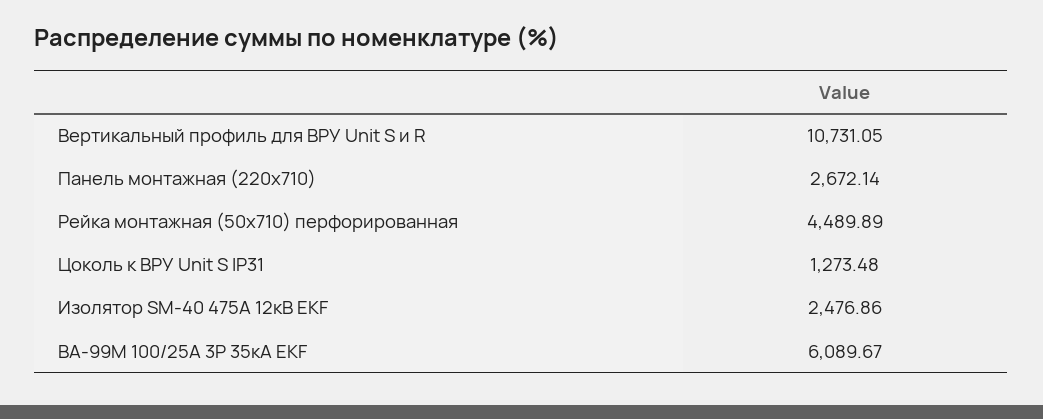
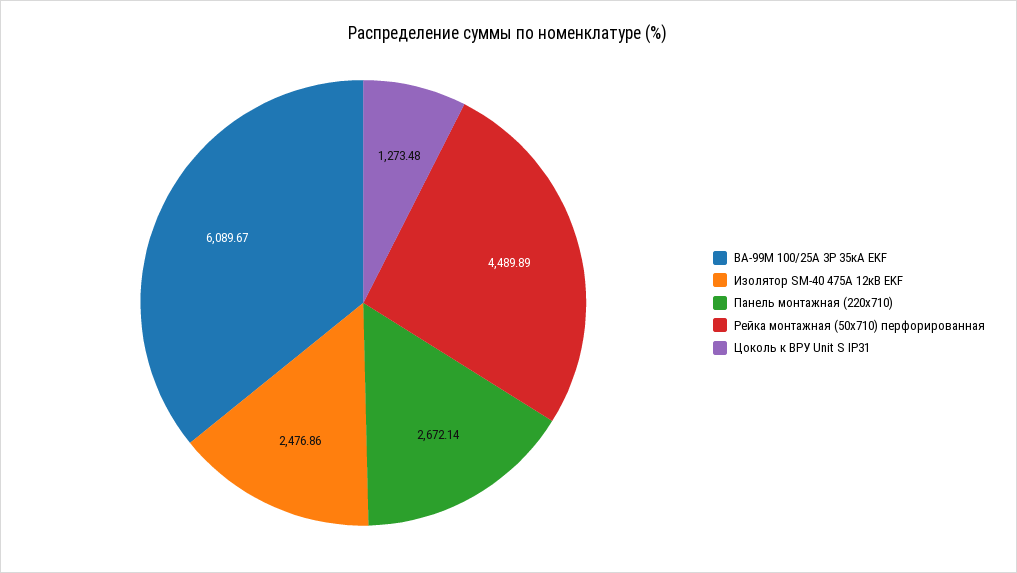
Вертикальный профиль для ВРУ Unit S и R: 10731.05 -> none

